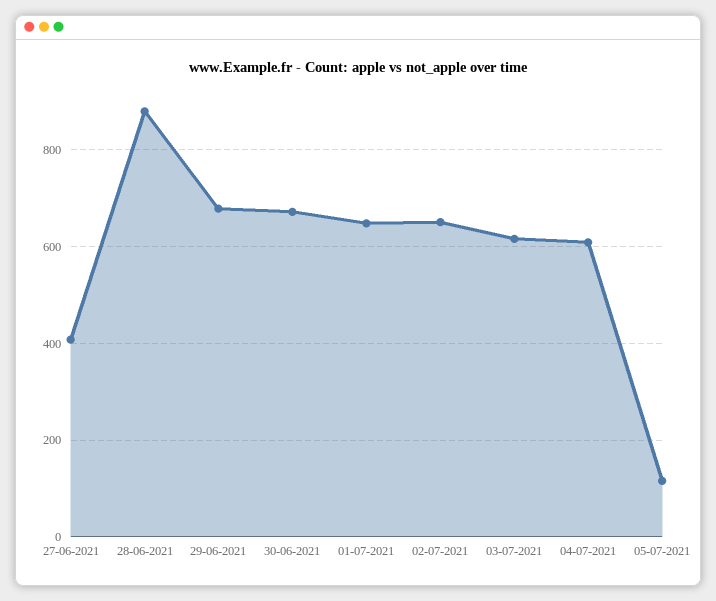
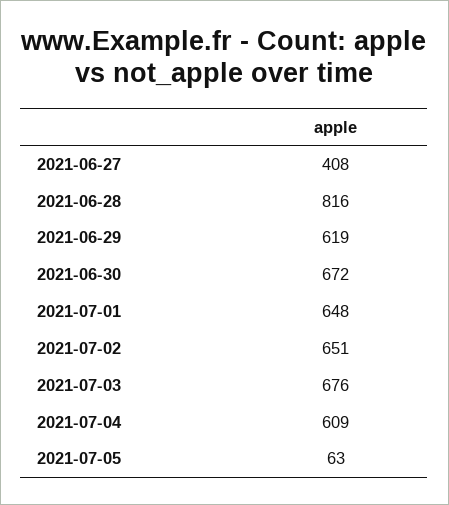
28-06-2021: 880 -> 816
29-06-2021: 680 -> 619
03-07-2021: 620 -> 676
05-07-2021: 120 -> 63

